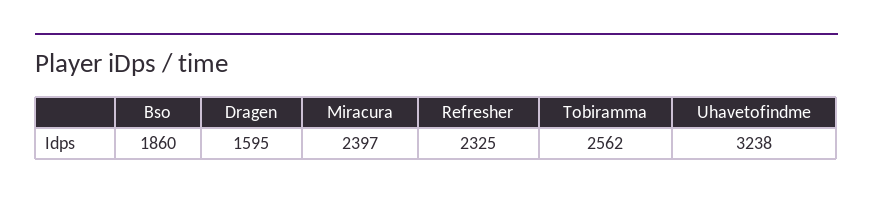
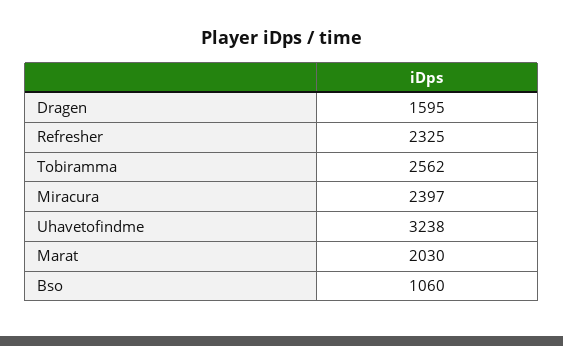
Bso: 1860 -> 1060
Marat: none -> 2030

